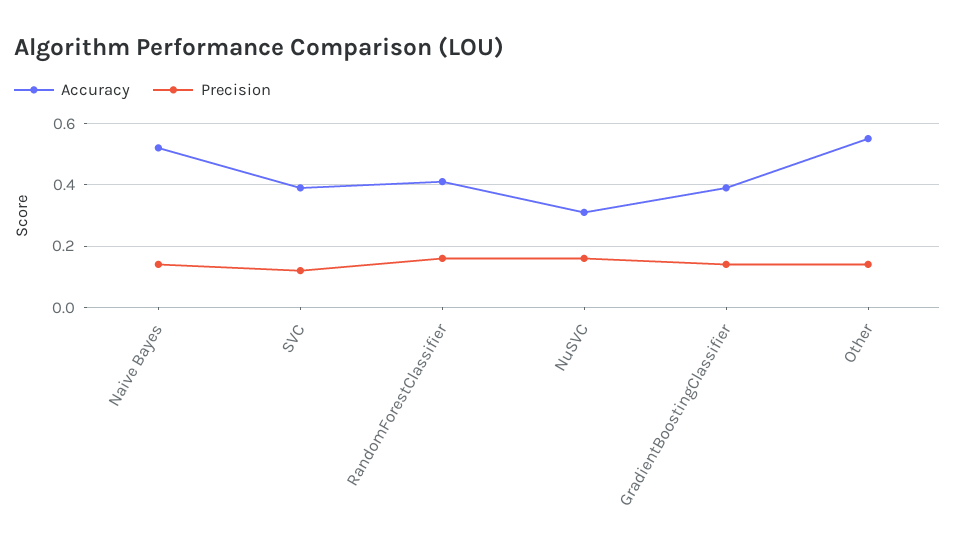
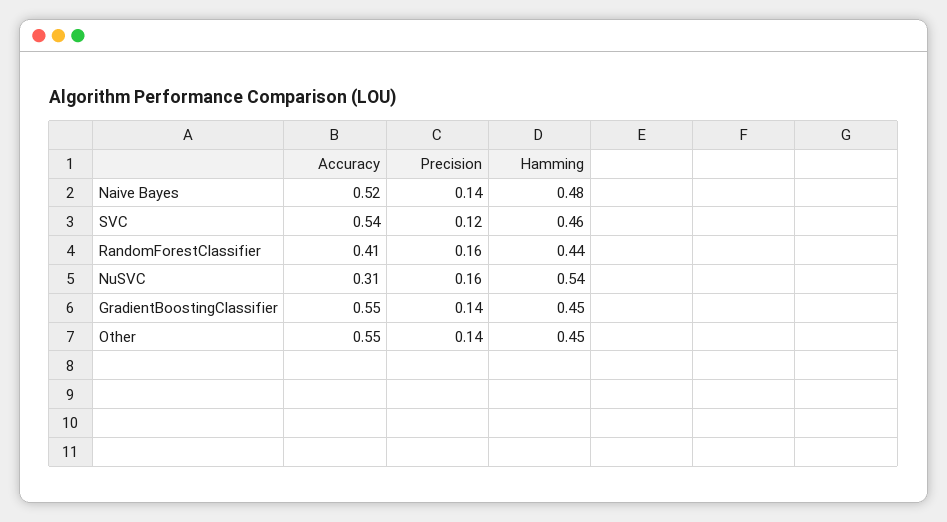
Accuracy, SVC: 0.4 -> 0.54
Accuracy, GradientBoostingClassifier: 0.4 -> 0.55
Hamming, Naive Bayes: none -> 0.48
Hamming, SVC: none -> 0.46
Hamming, RandomForestClassifier: none -> 0.44
Hamming, NuSVC: none -> 0.54
Hamming, GradientBoostingClassifier: none -> 0.45
Hamming, Other: none -> 0.45

